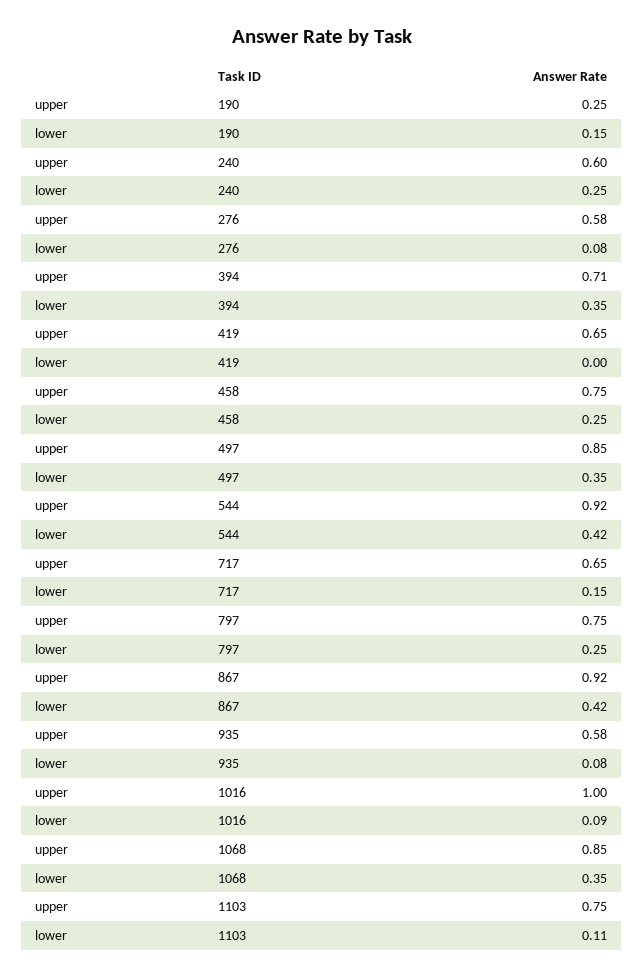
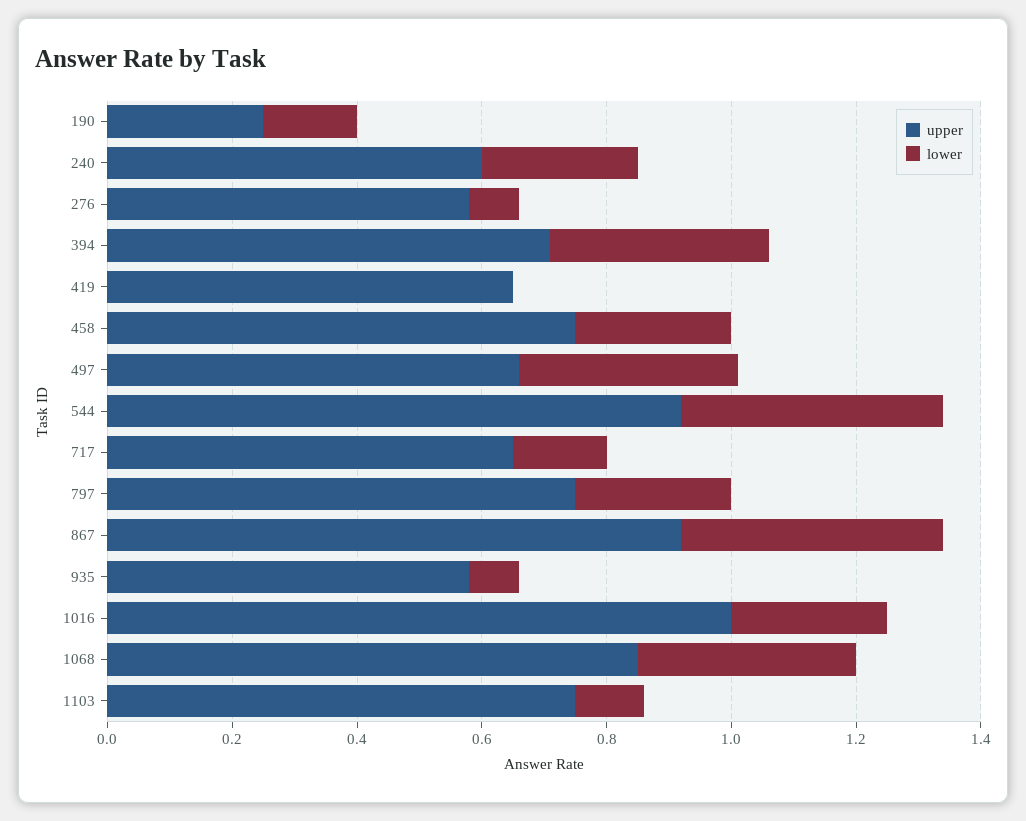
upper, 497: 0.85 -> 0.65
lower, 1016: 0.09 -> 0.25

